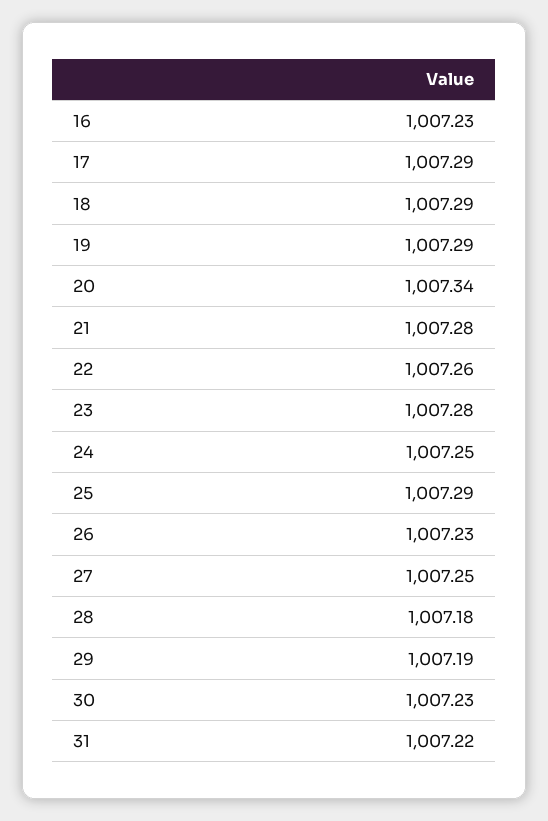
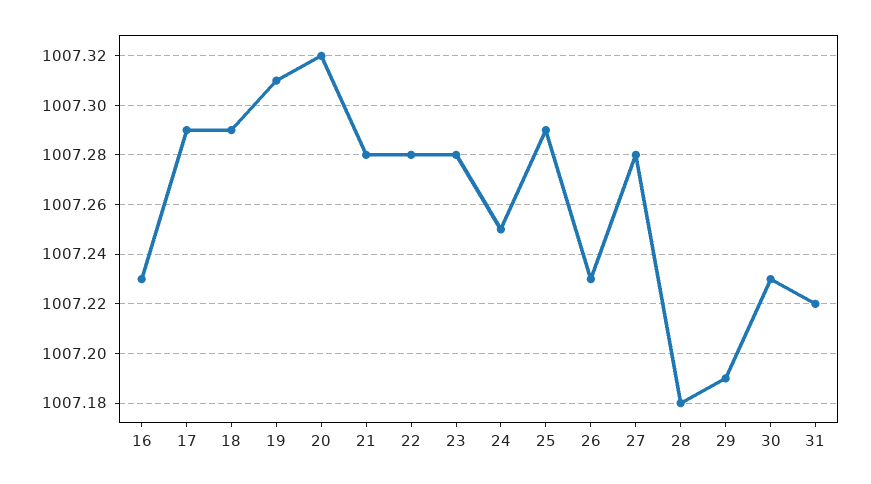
19: 1007.29 -> 1007.31
20: 1007.34 -> 1007.32
22: 1007.26 -> 1007.28
27: 1007.25 -> 1007.28

